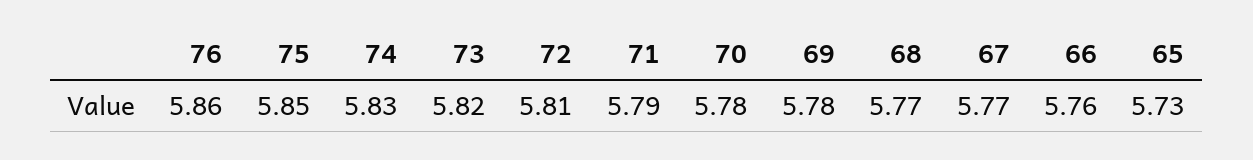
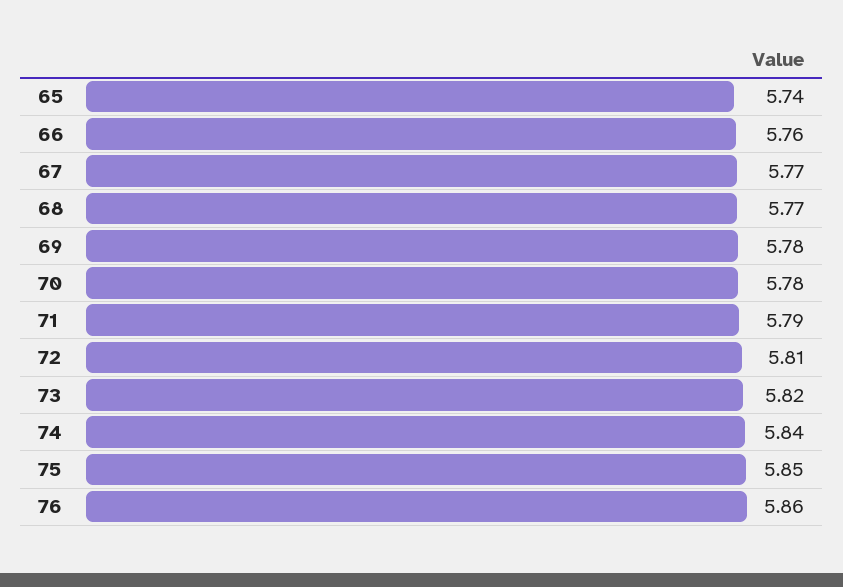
74: 5.83 -> 5.84
65: 5.73 -> 5.74

